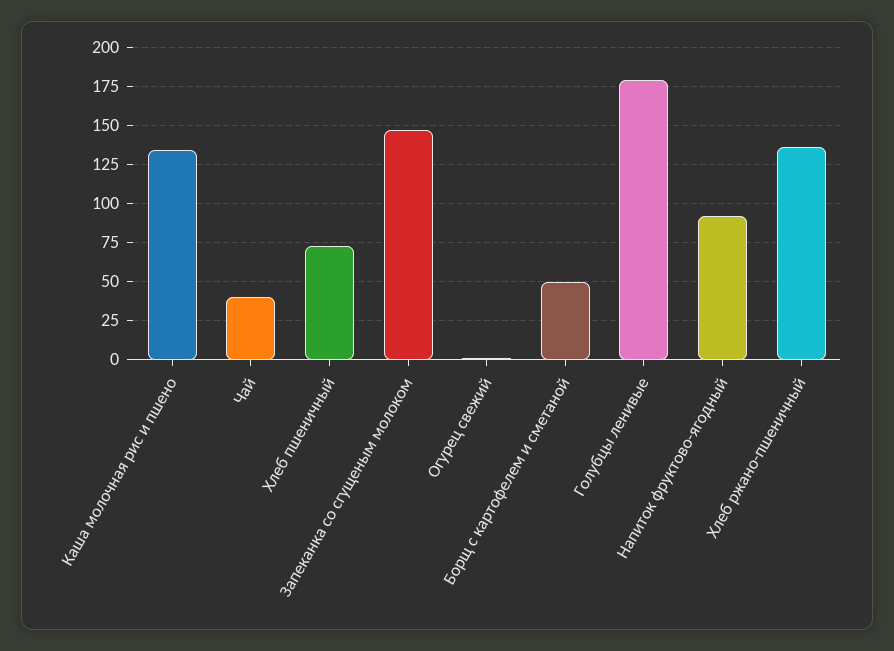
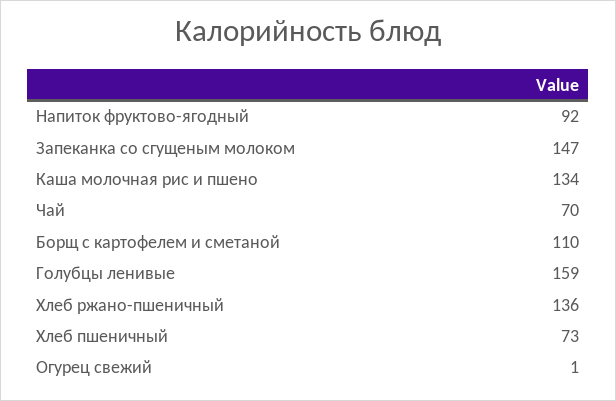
Чай: 40 -> 70
Борщ с картофелем и сметаной: 50 -> 110
Голубцы ленивые: 180 -> 159

